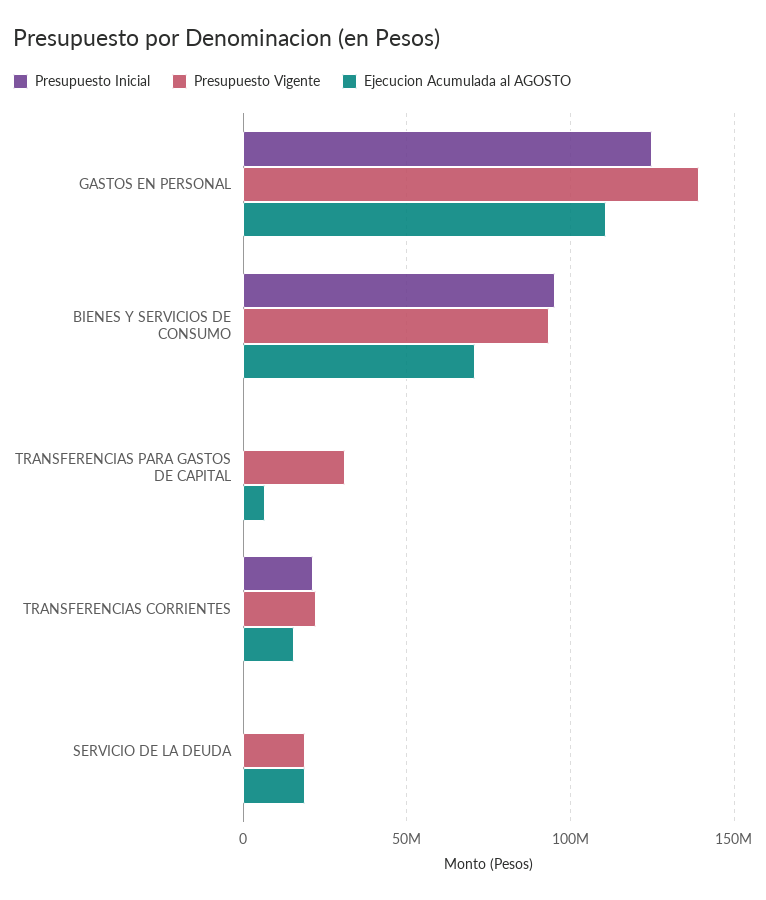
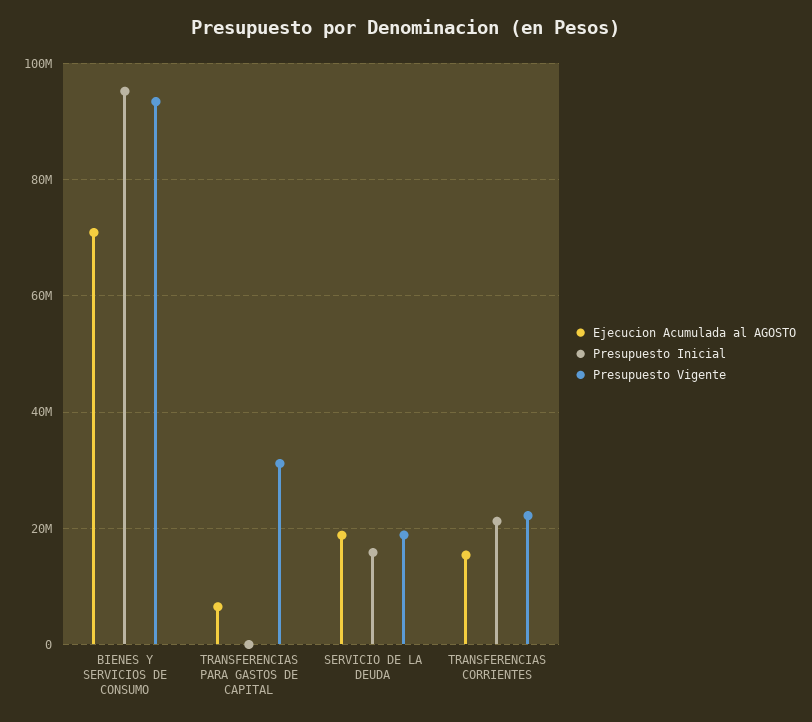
Presupuesto Inicial, GASTOS EN PERSONAL: 125000000 -> none
Presupuesto Vigente, GASTOS EN PERSONAL: 140000000 -> none
Ejecucion Acumulada al AGOSTO, GASTOS EN PERSONAL: 110000000 -> none
Presupuesto Inicial, SERVICIO DE LA DEUDA: 0 -> 16000000

